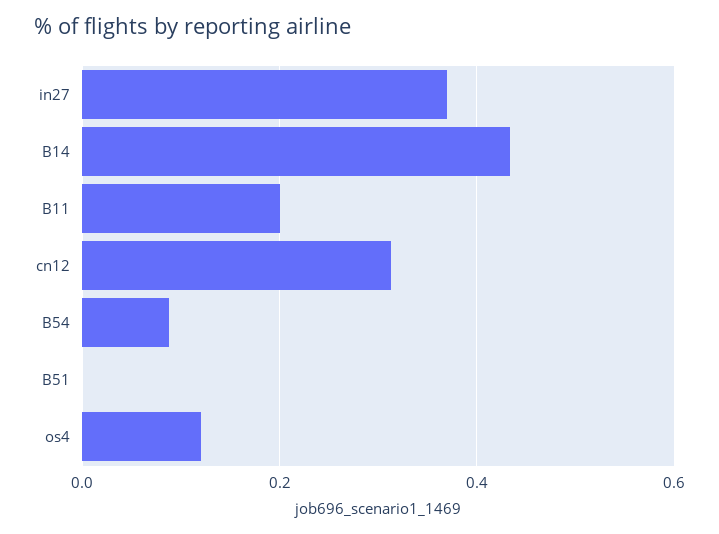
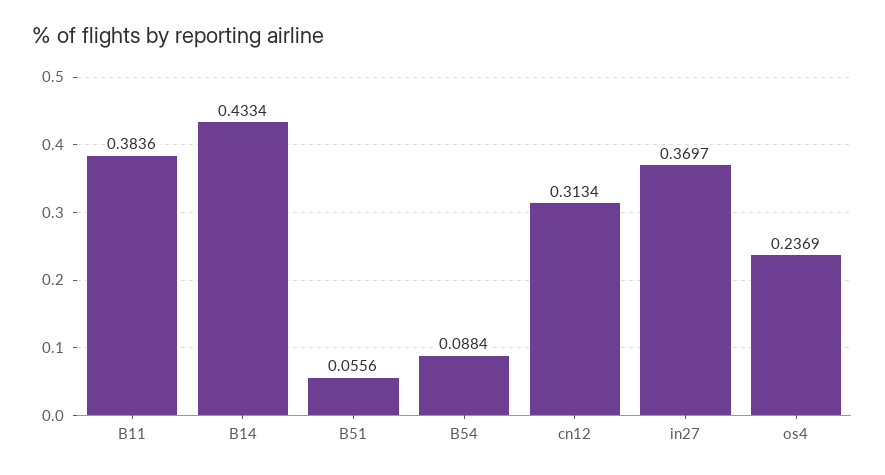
B11: 0.2 -> 0.3836
B51: 0 -> 0.0556
os4: 0.12 -> 0.2369

